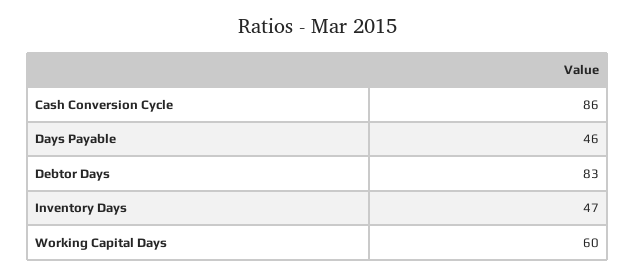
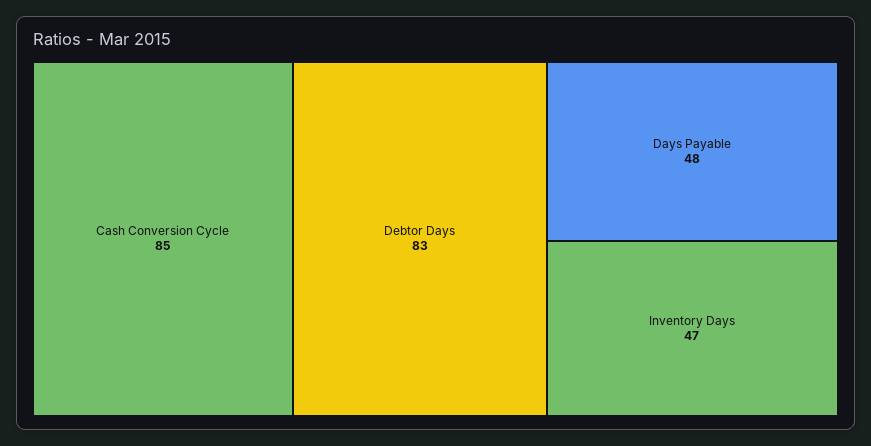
Cash Conversion Cycle: 86 -> 85
Days Payable: 46 -> 48
Working Capital Days: 60 -> none

